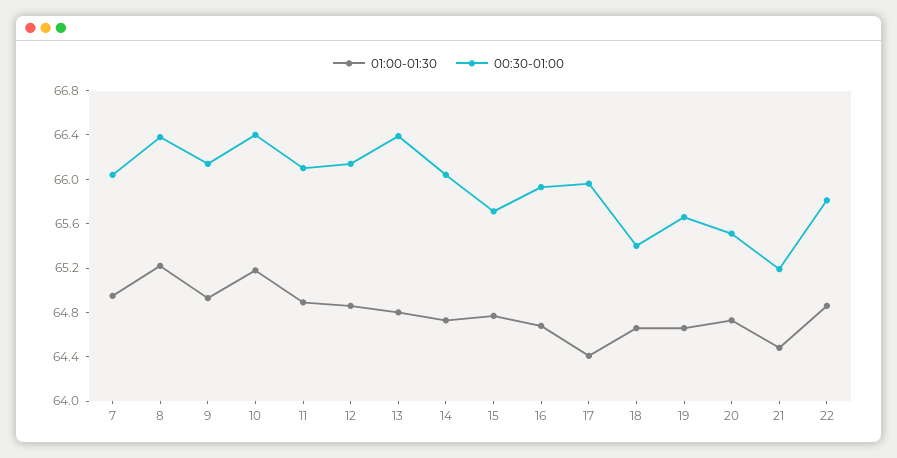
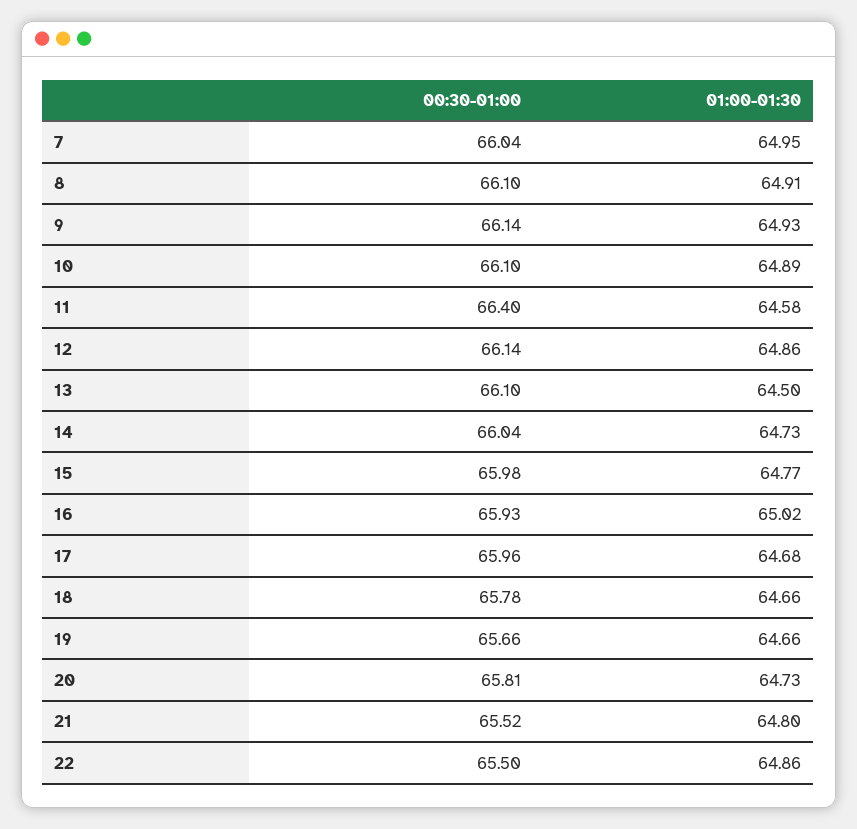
01:00-01:30, 8: 65.2 -> 64.91
00:30-01:00, 8: 66.4 -> 66.1
01:00-01:30, 10: 65.2 -> 64.89
00:30-01:00, 10: 66.4 -> 66.1
01:00-01:30, 11: 64.9 -> 64.58
00:30-01:00, 11: 66.1 -> 66.4
01:00-01:30, 13: 64.8 -> 64.5
00:30-01:00, 13: 66.4 -> 66.1
00:30-01:00, 15: 65.7 -> 65.98
01:00-01:30, 16: 64.7 -> 65.02
01:00-01:30, 17: 64.4 -> 64.68
00:30-01:00, 18: 65.4 -> 65.78
00:30-01:00, 20: 65.5 -> 65.81
01:00-01:30, 21: 64.5 -> 64.8
00:30-01:00, 21: 65.2 -> 65.52
00:30-01:00, 22: 65.8 -> 65.5

